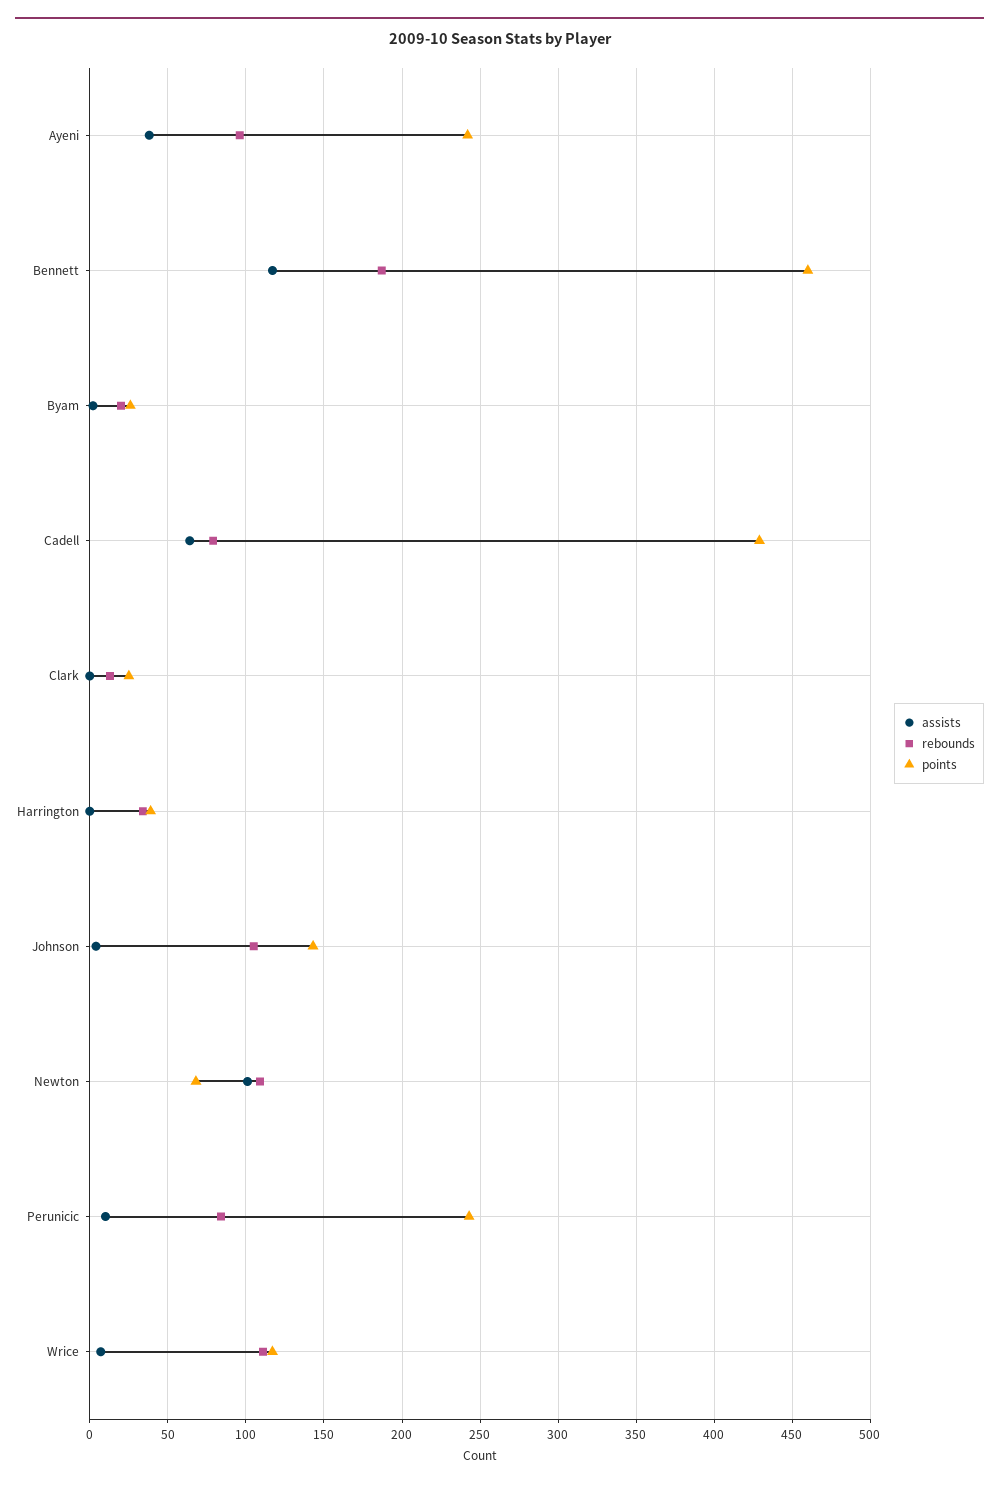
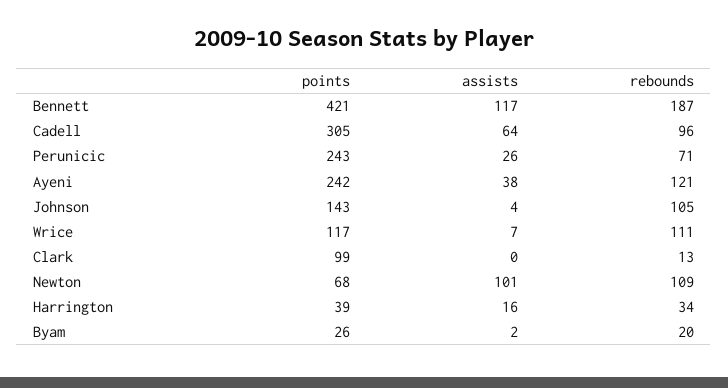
rebounds, Ayeni: 95 -> 121
points, Bennett: 460 -> 421
rebounds, Cadell: 80 -> 96
points, Cadell: 430 -> 305
points, Clark: 25 -> 99
assists, Harrington: 0 -> 16
assists, Perunicic: 10 -> 26
rebounds, Perunicic: 85 -> 71

